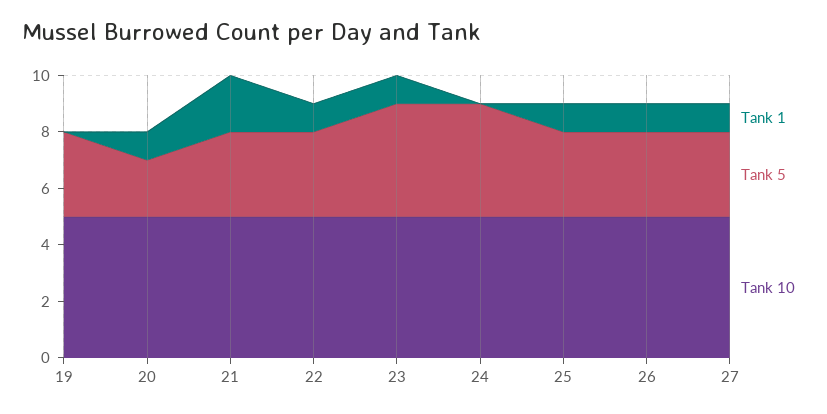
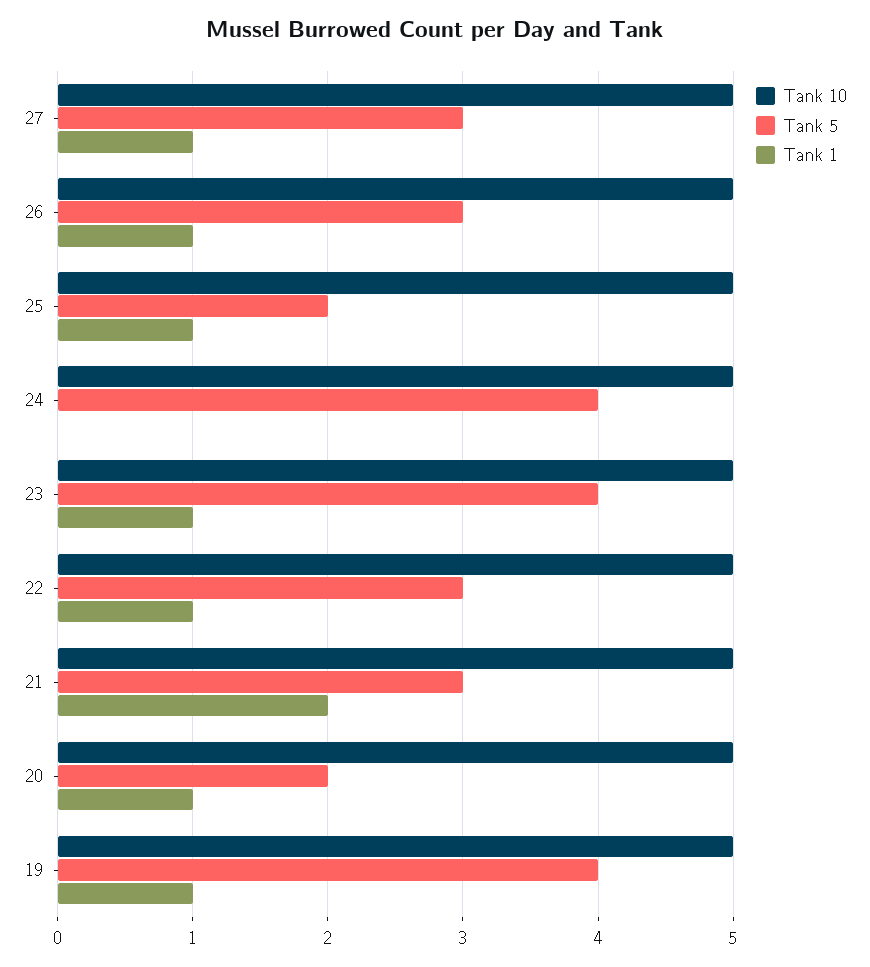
Tank 1, 19: 0 -> 1
Tank 5, 19: 3 -> 4
Tank 5, 25: 3 -> 2

